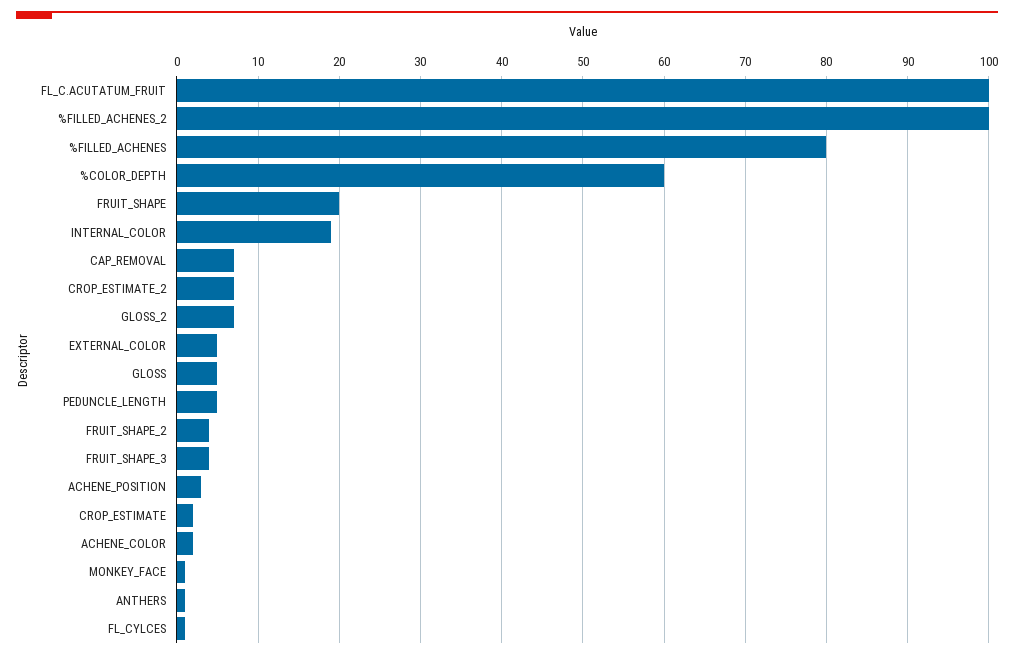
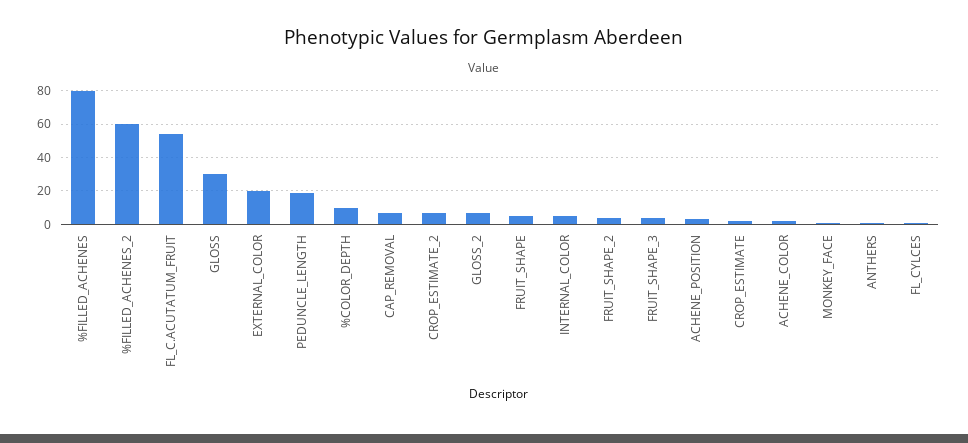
FL_C.ACUTATUM_FRUIT: 100 -> 55
%FILLED_ACHENES_2: 100 -> 60
%COLOR_DEPTH: 60 -> 10
FRUIT_SHAPE: 20 -> 5
INTERNAL_COLOR: 19 -> 5
EXTERNAL_COLOR: 5 -> 20
GLOSS: 5 -> 30
PEDUNCLE_LENGTH: 5 -> 20

